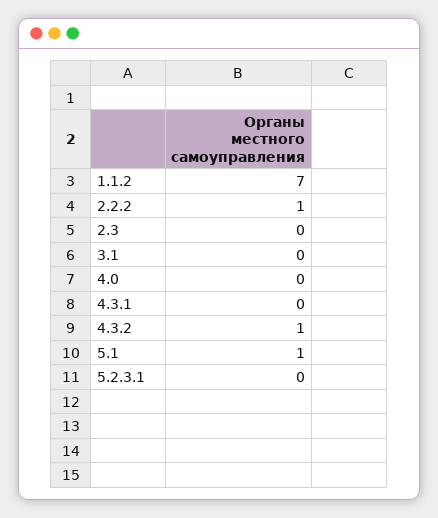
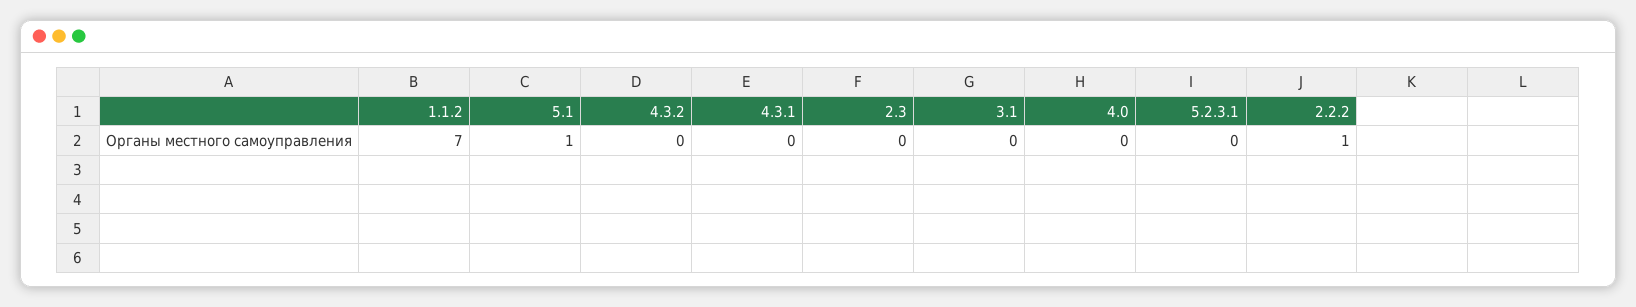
4.3.2: 1 -> 0

